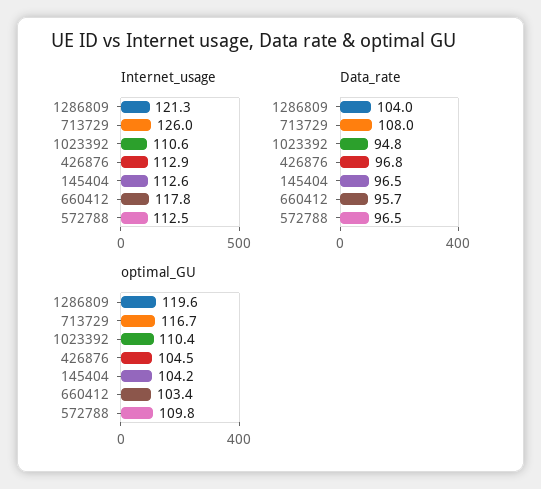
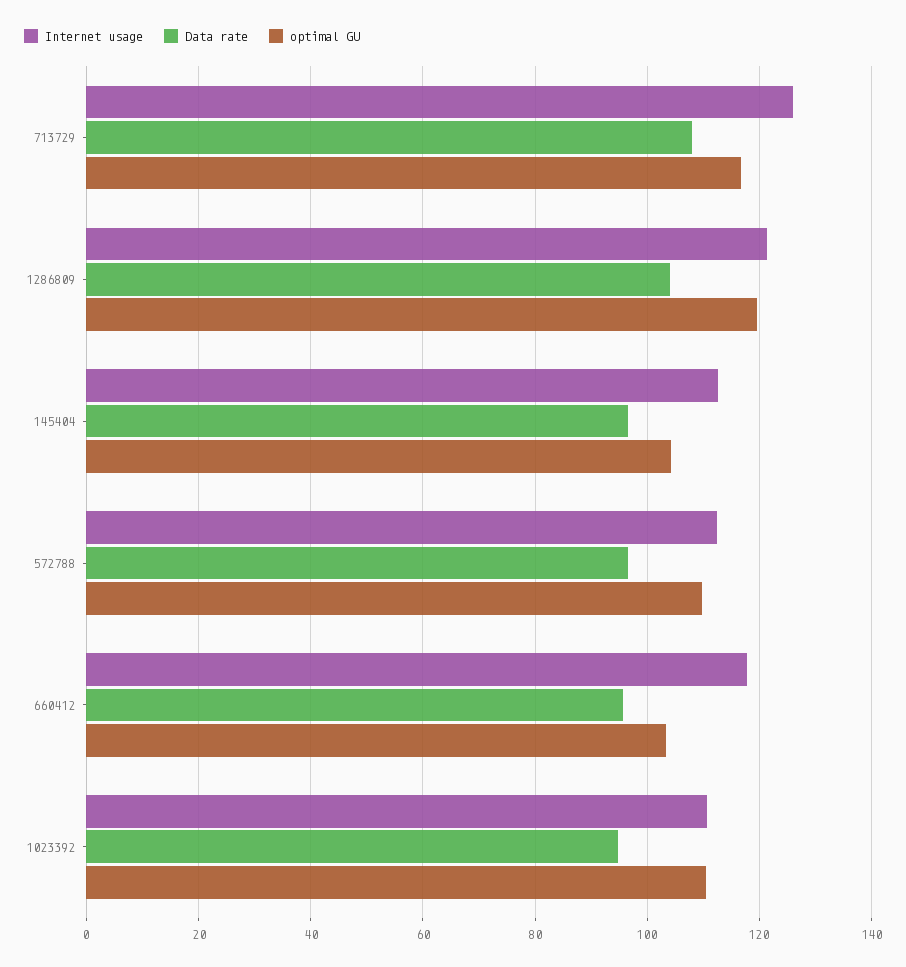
Internet_usage, 426876: 112.9 -> none
Data_rate, 426876: 96.8 -> none
optimal_GU, 426876: 104.5 -> none

